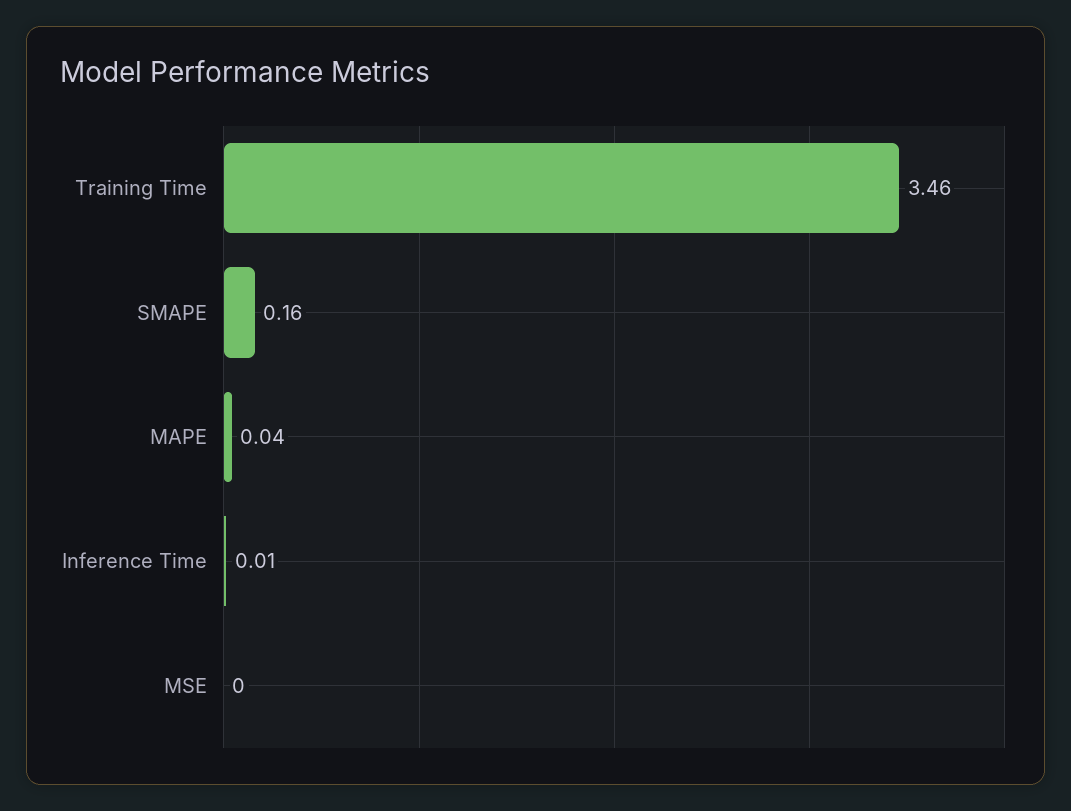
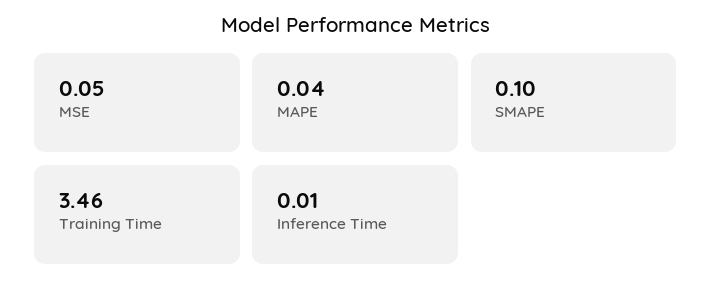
SMAPE: 0.16 -> 0.1
MSE: 0 -> 0.05

